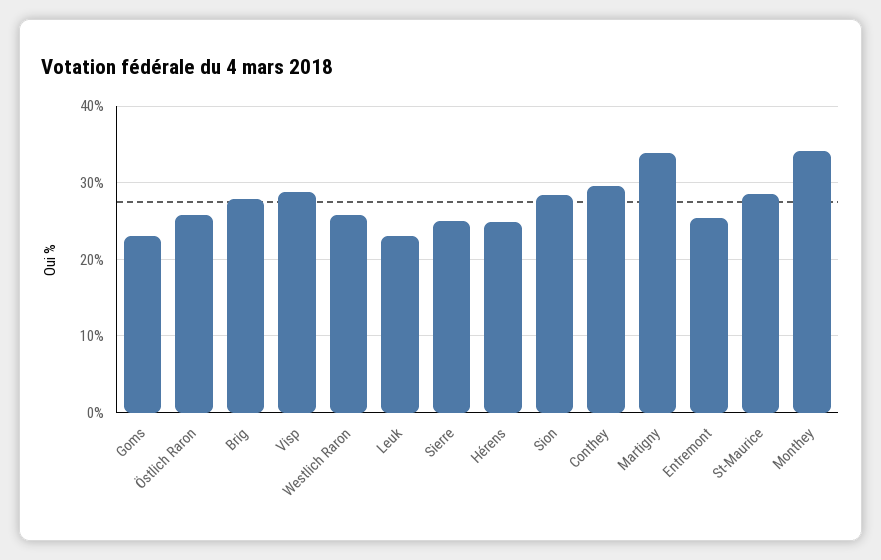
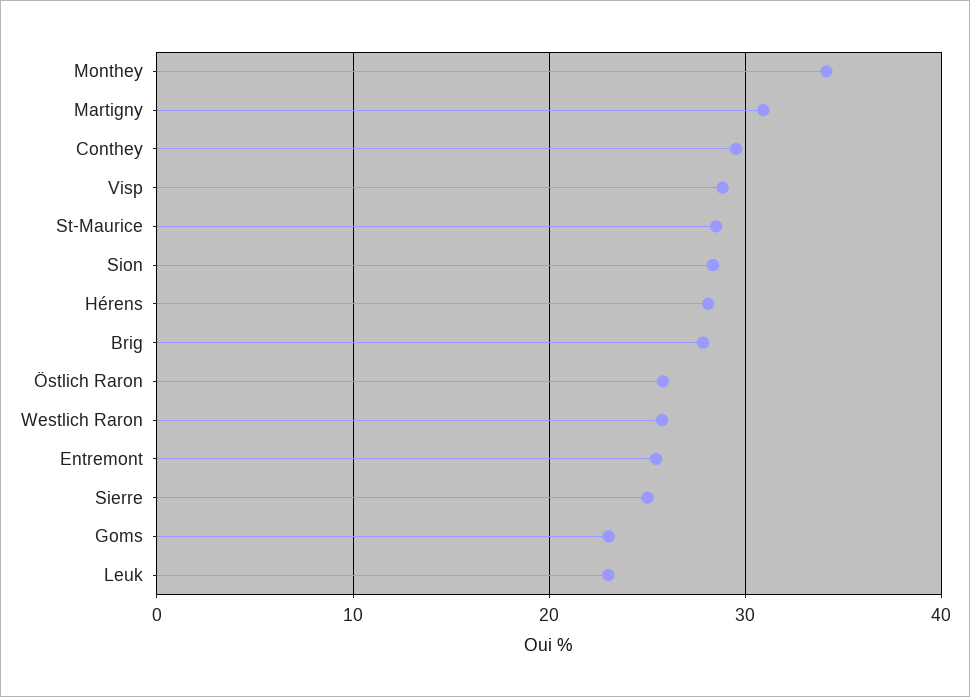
Hérens: 25 -> 28
Martigny: 34 -> 31

